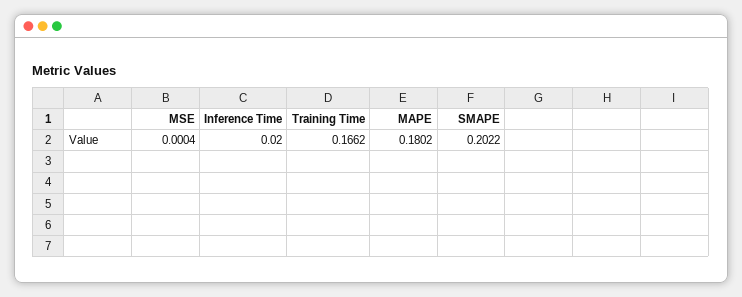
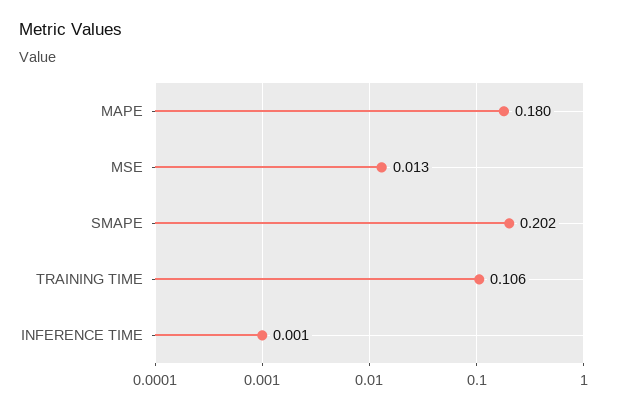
MSE: 0.0004 -> 0.013
Inference Time: 0.02 -> 0.001
Training Time: 0.1662 -> 0.106

